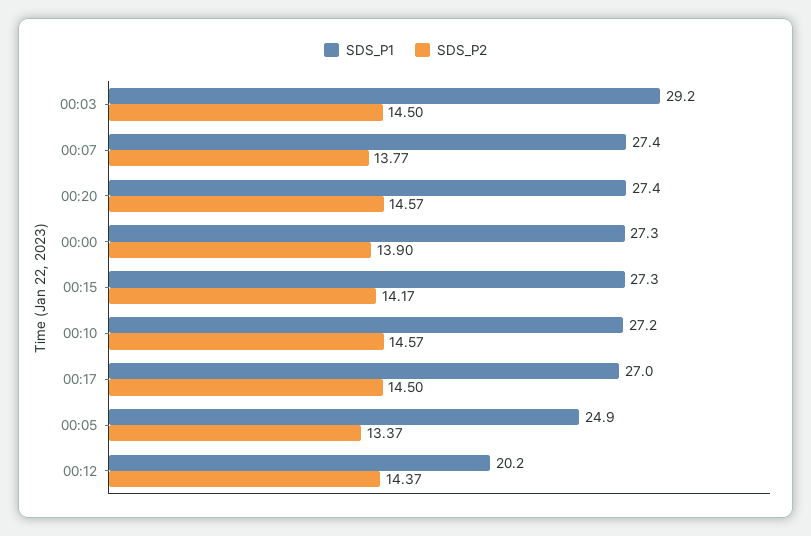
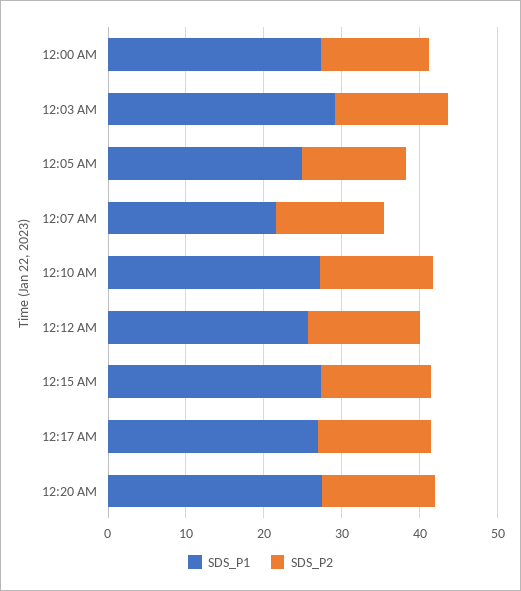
SDS_P1, 00:07: 27.4 -> 22
SDS_P1, 00:12: 20.2 -> 26

